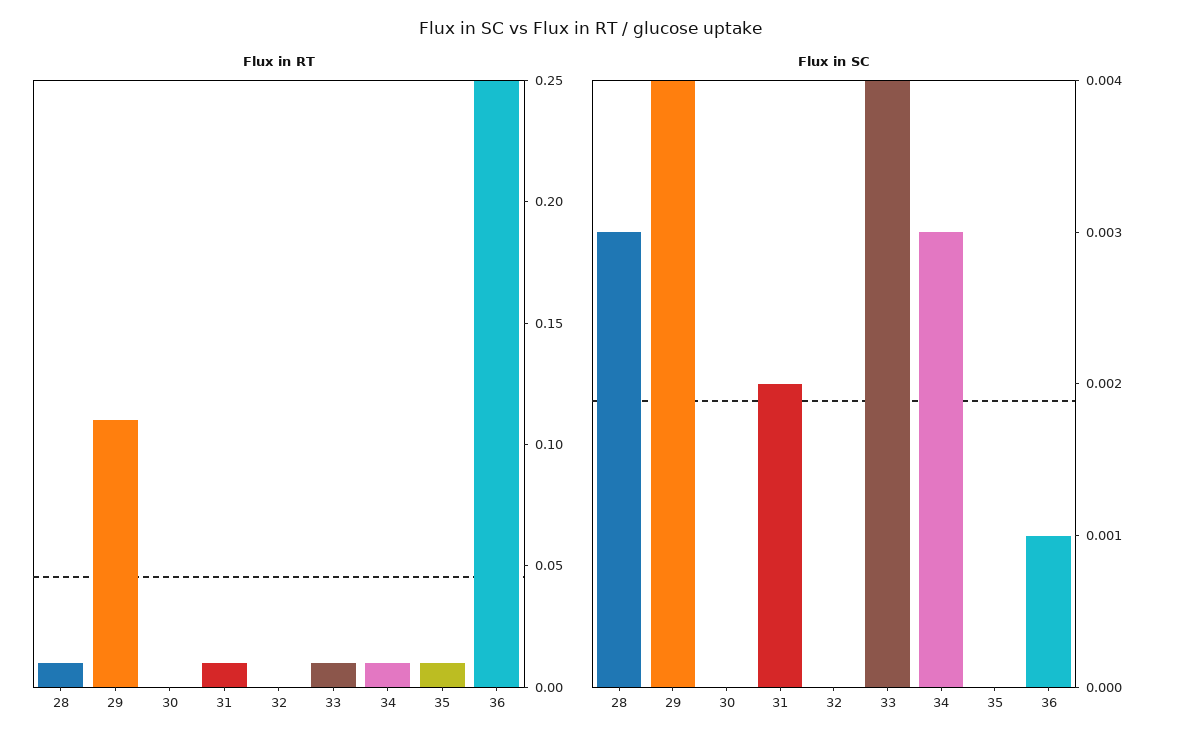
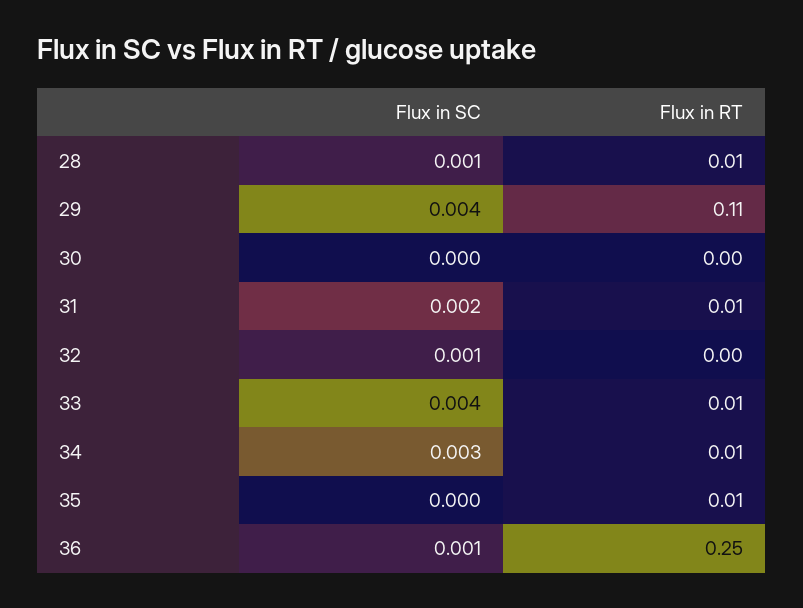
Flux in SC, 28: 0.003 -> 0.001
Flux in SC, 32: 0 -> 0.001

